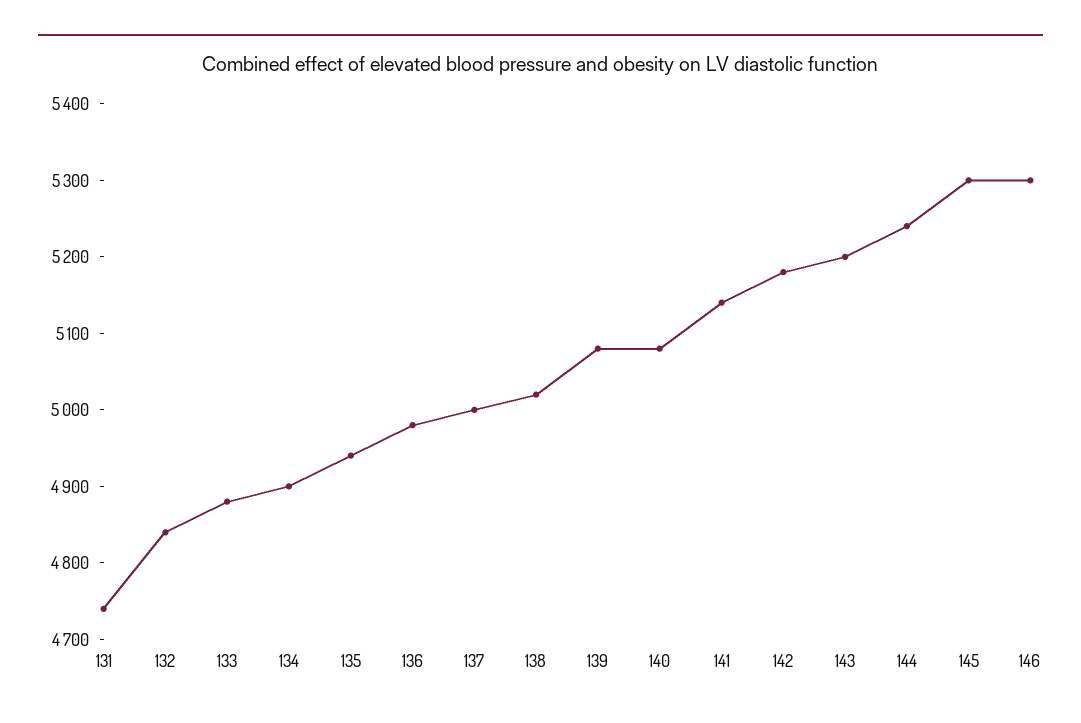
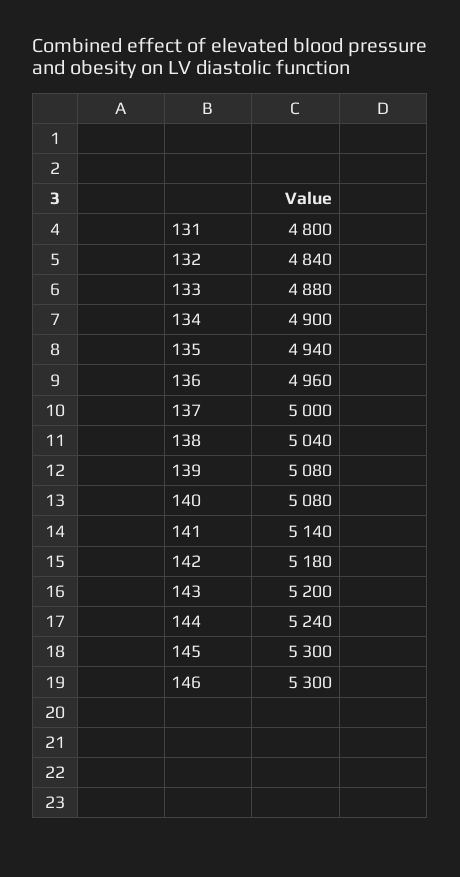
131: 4740 -> 4800
136: 4980 -> 4960
138: 5020 -> 5040

